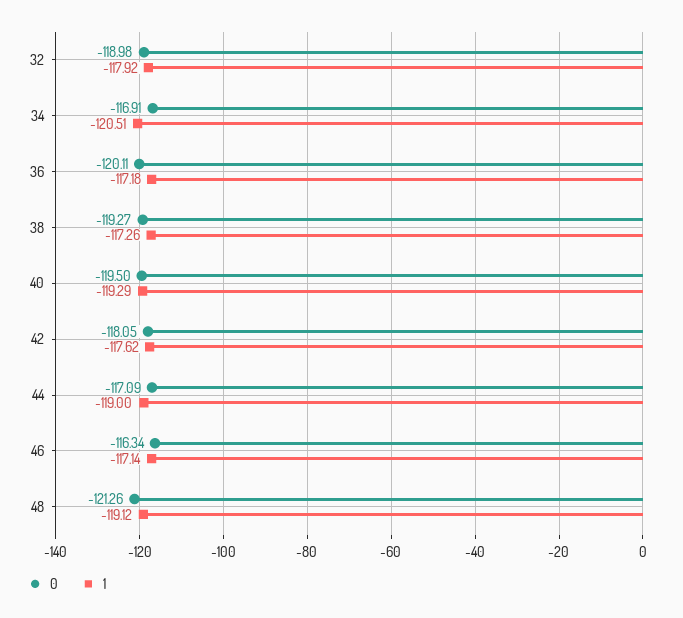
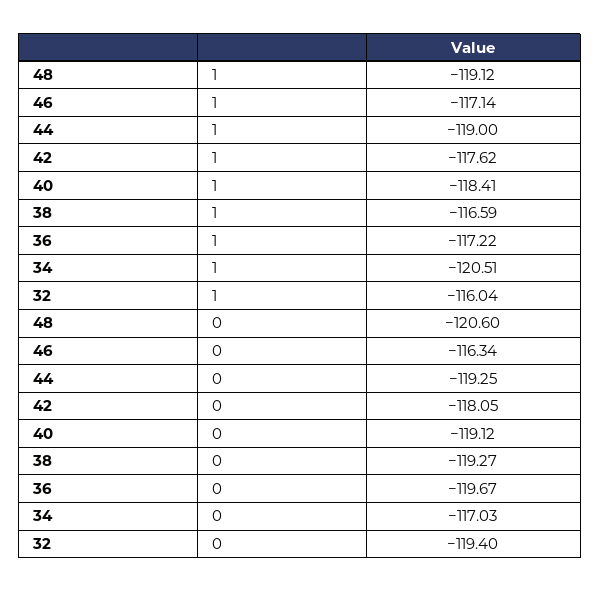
0, 32: -118.98 -> -119.4
1, 32: -117.92 -> -116.04
0, 34: -116.91 -> -117.03
0, 36: -120.11 -> -119.67
1, 36: -117.18 -> -117.22
1, 38: -117.26 -> -116.59
0, 40: -119.5 -> -119.12
1, 40: -119.29 -> -118.41
0, 44: -117.09 -> -119.25
0, 48: -121.26 -> -120.6

